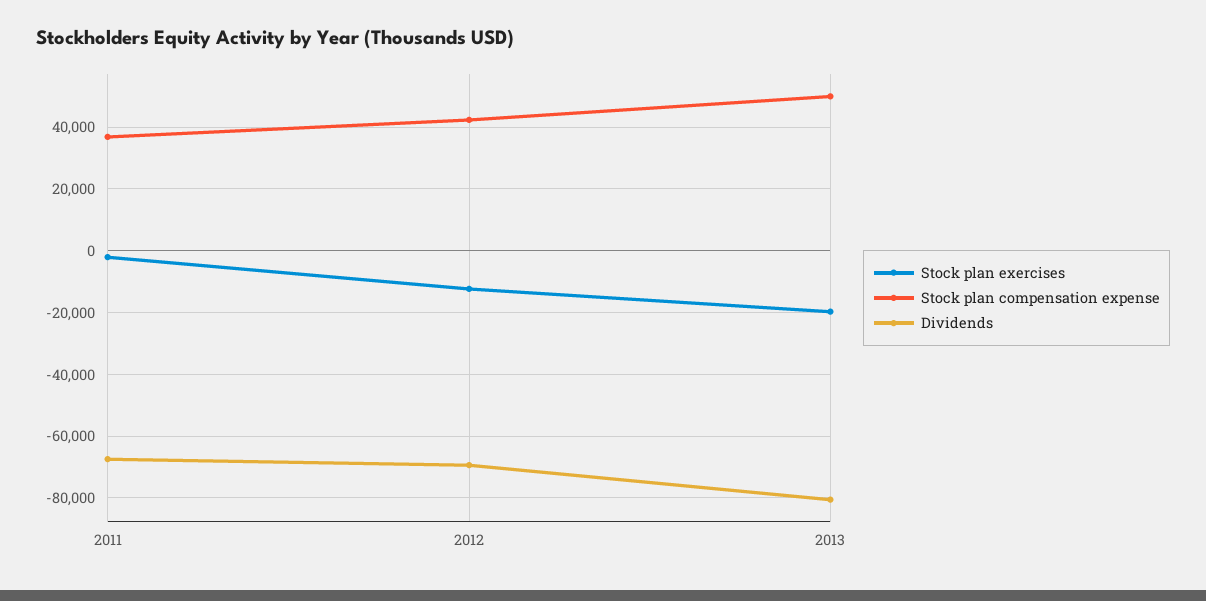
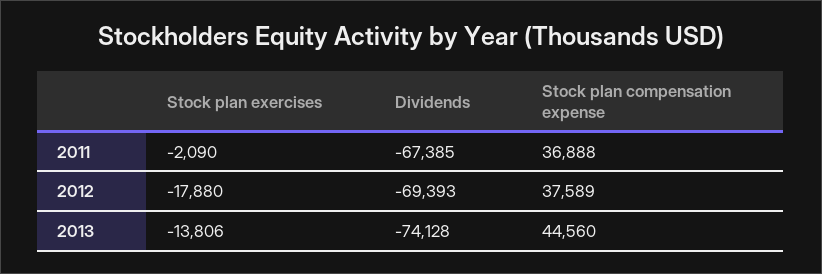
Stock plan exercises, 2012: -12000 -> -17880
Stock plan compensation expense, 2012: 42000 -> 37589
Stock plan exercises, 2013: -20000 -> -13806
Stock plan compensation expense, 2013: 50000 -> 44560
Dividends, 2013: -80000 -> -74128

